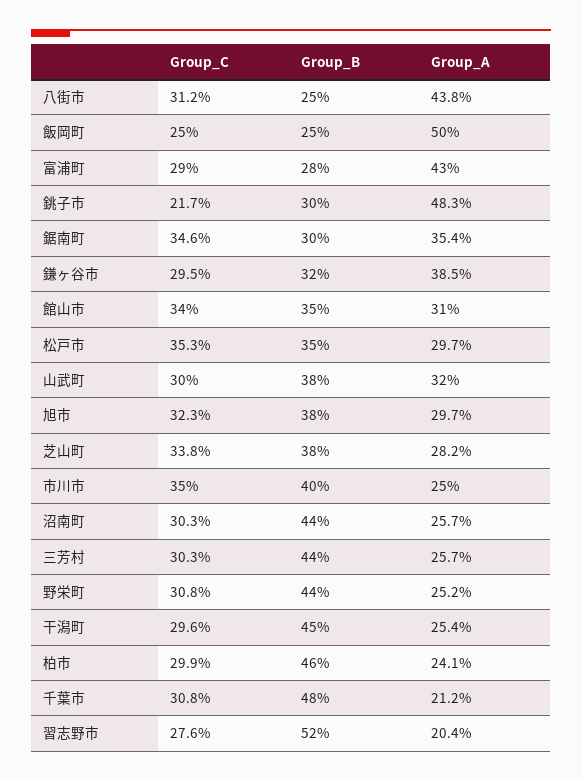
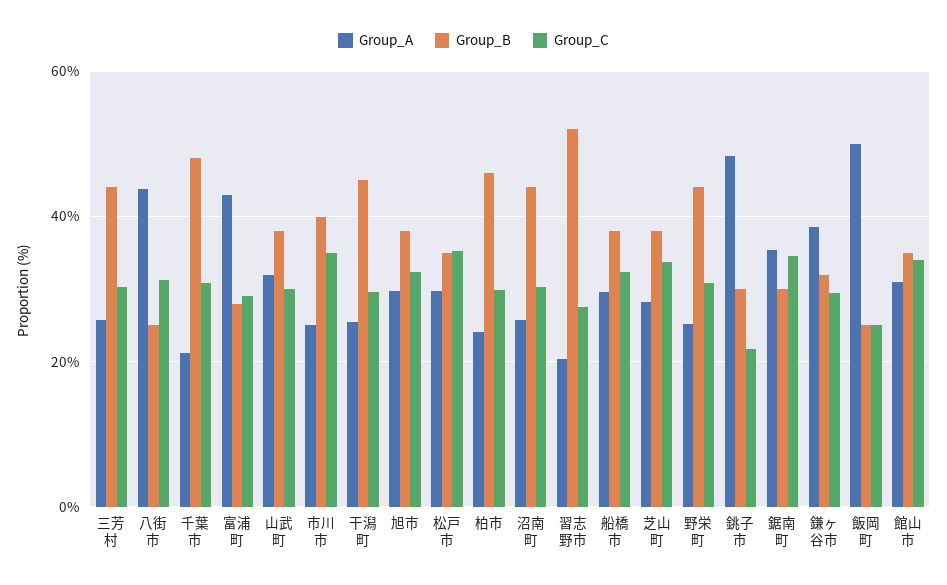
Group_A, 船橋市: none -> 30
Group_B, 船橋市: none -> 38
Group_C, 船橋市: none -> 32

